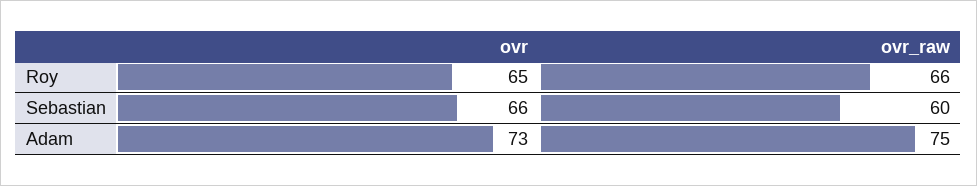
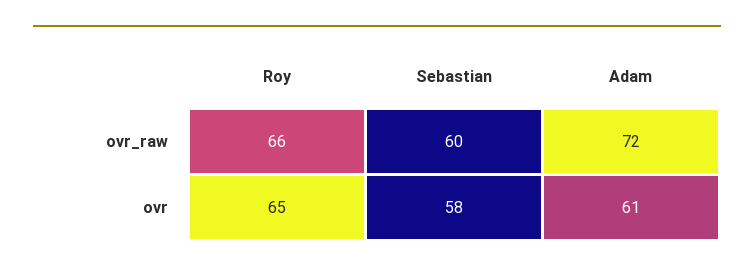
ovr, Sebastian: 66 -> 58
ovr, Adam: 73 -> 61
ovr_raw, Adam: 75 -> 72

